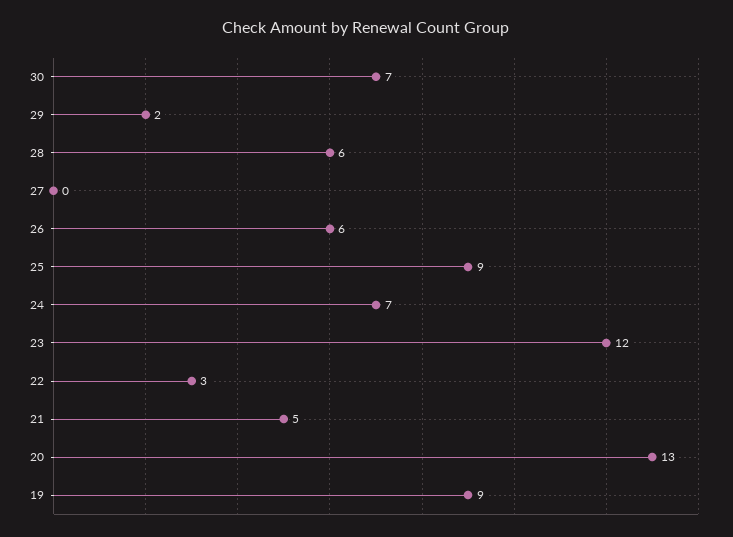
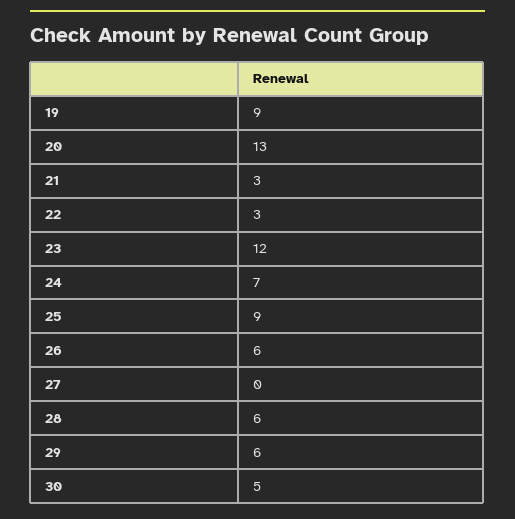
30: 7 -> 5
29: 2 -> 6
21: 5 -> 3

